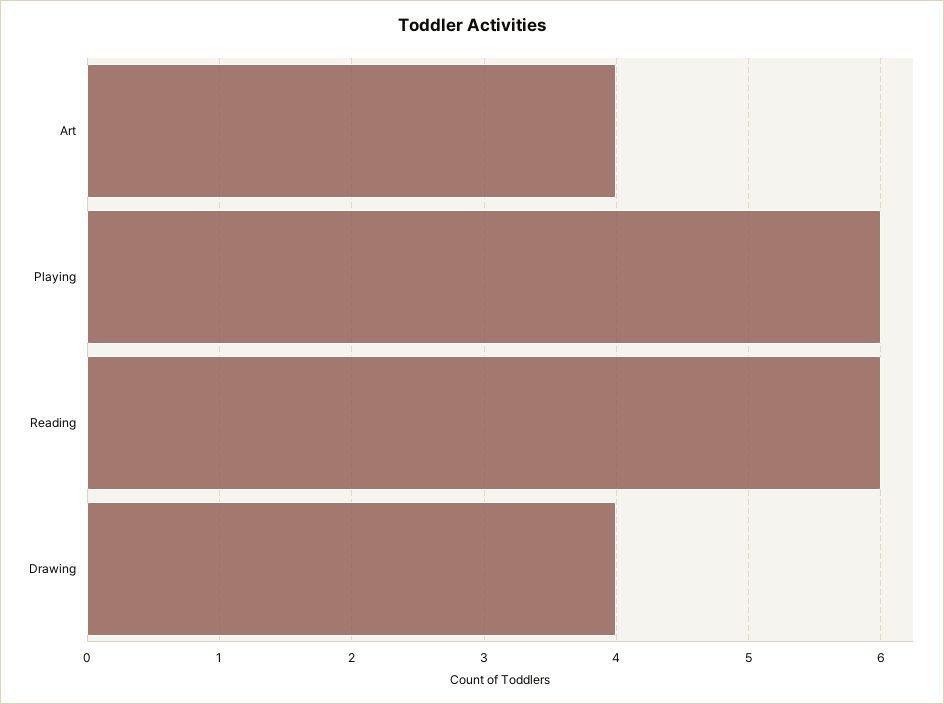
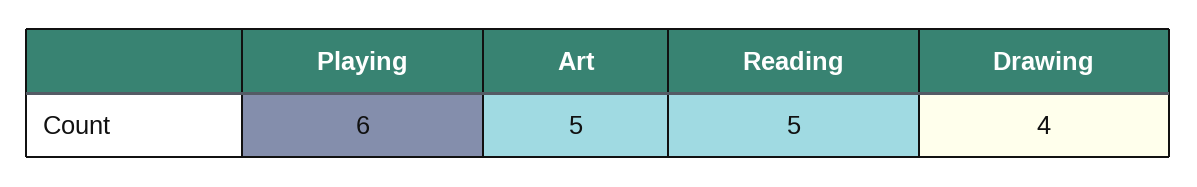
Art: 4 -> 5
Reading: 6 -> 5

